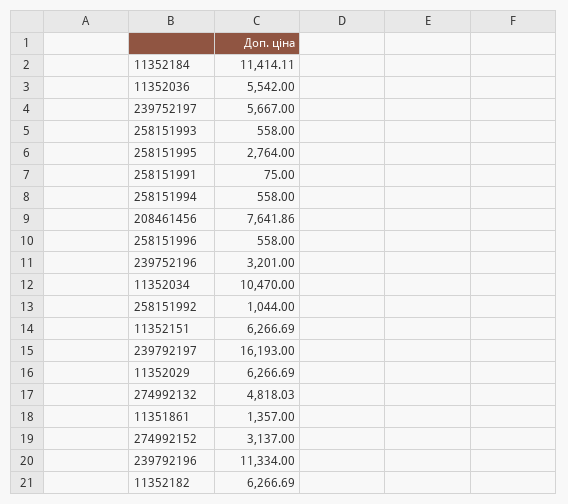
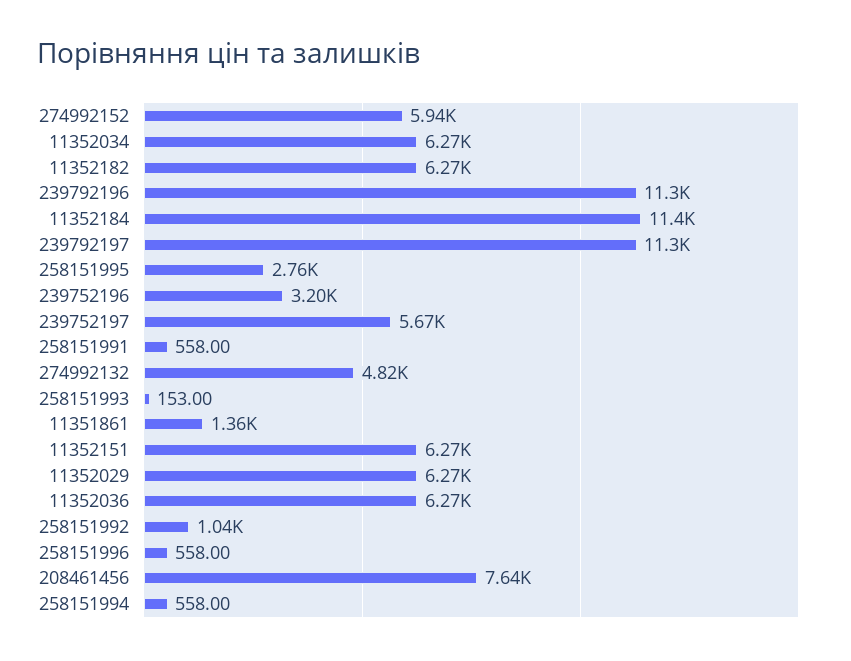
11352036: 5542 -> 6270
258151993: 558 -> 153
258151991: 75 -> 558
11352034: 10470 -> 6270
239792197: 16193 -> 11300
274992152: 3137 -> 5940

